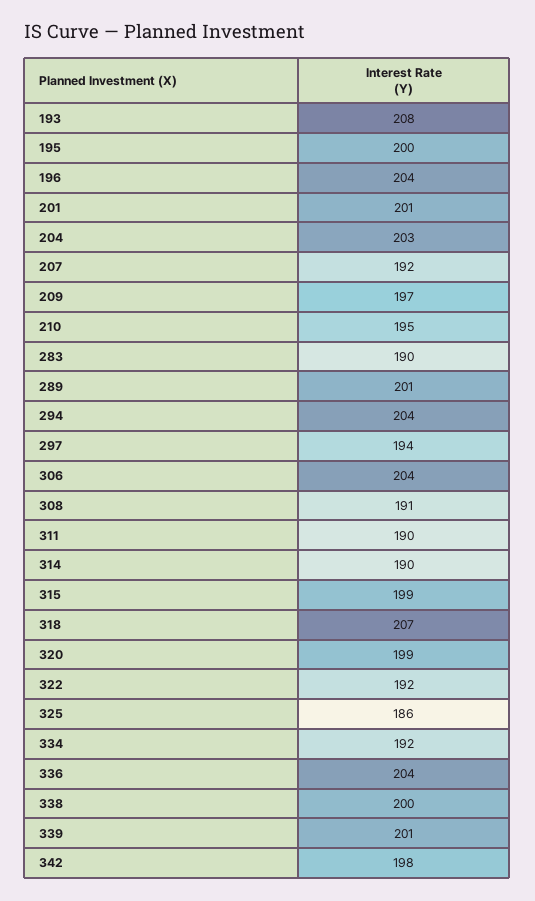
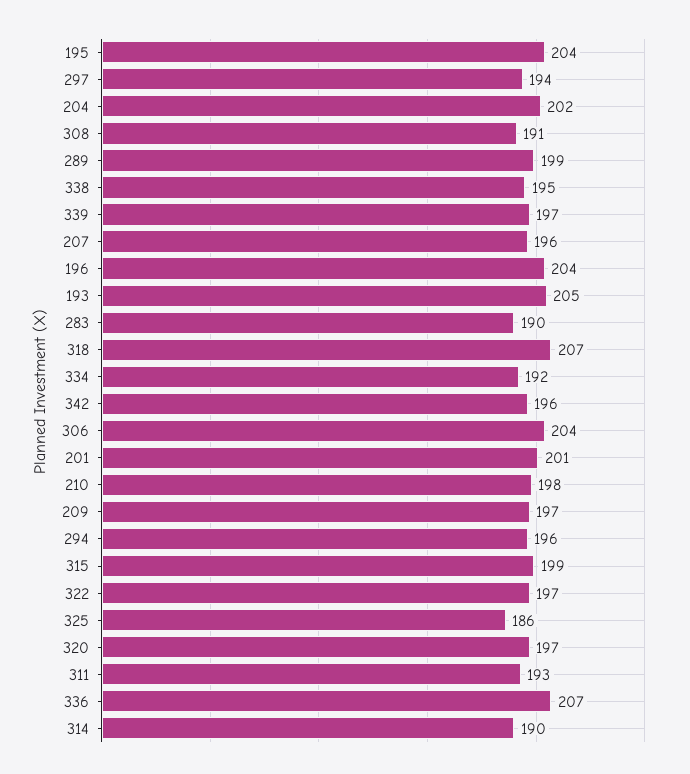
193: 208 -> 205
195: 200 -> 204
204: 203 -> 202
207: 192 -> 196
210: 195 -> 198
289: 201 -> 199
294: 204 -> 196
311: 190 -> 193
320: 199 -> 197
322: 192 -> 197
336: 204 -> 207
338: 200 -> 195
339: 201 -> 197
342: 198 -> 196

